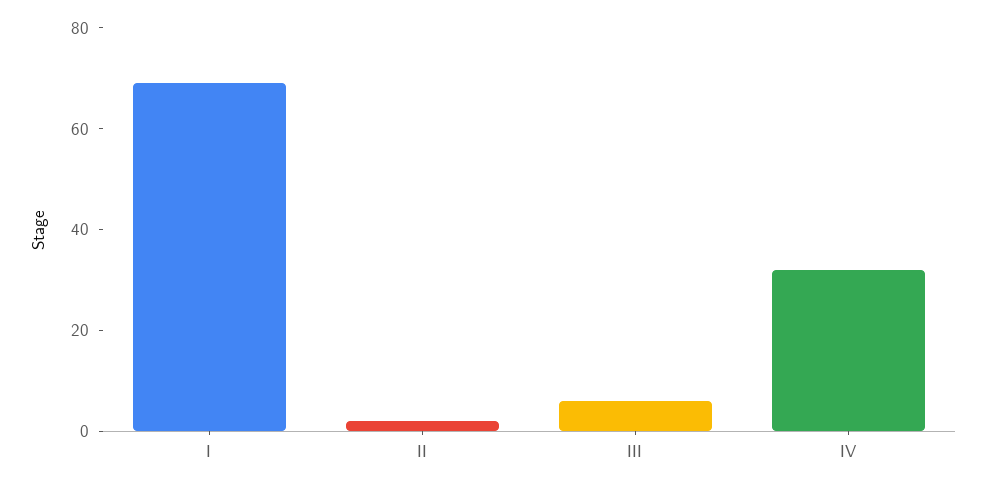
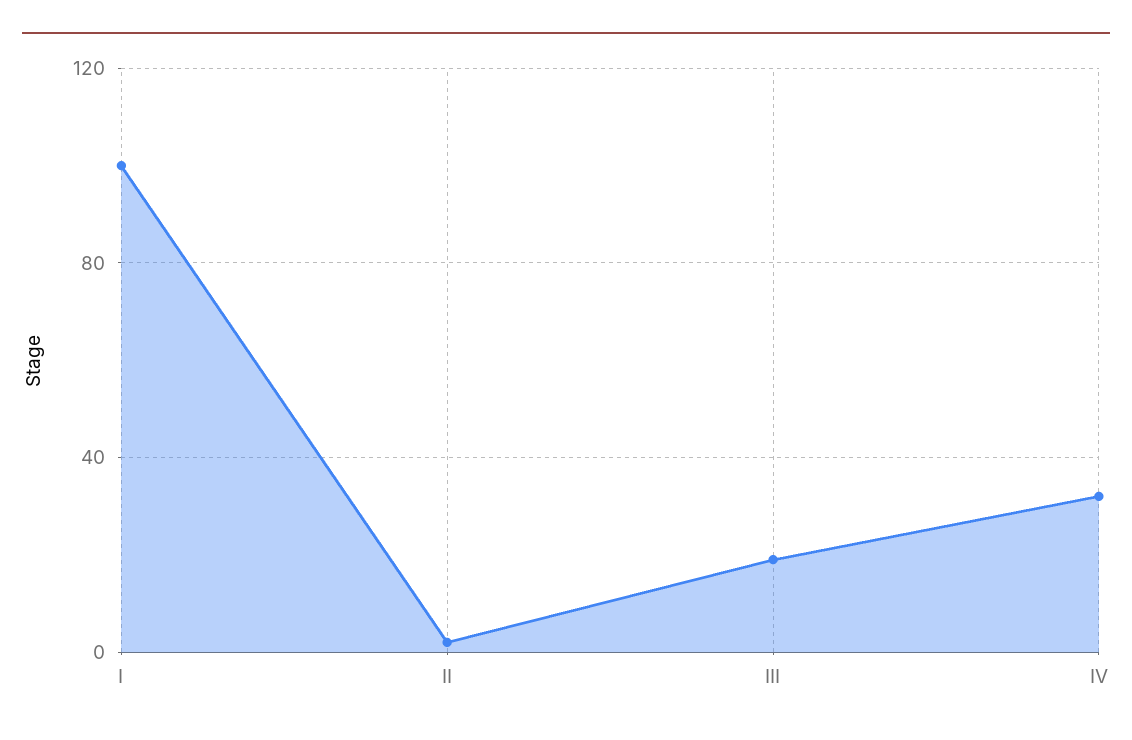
I: 70 -> 100
III: 5 -> 20

